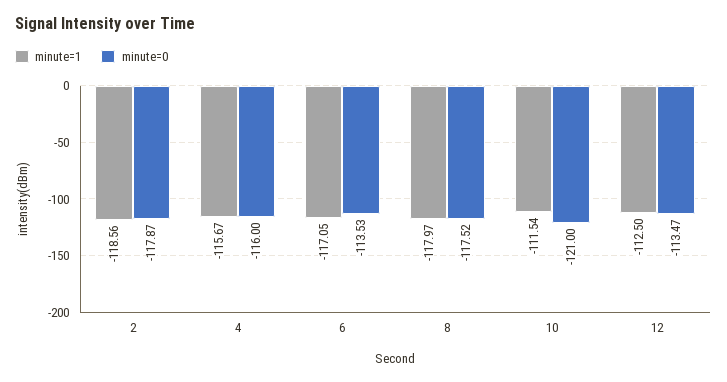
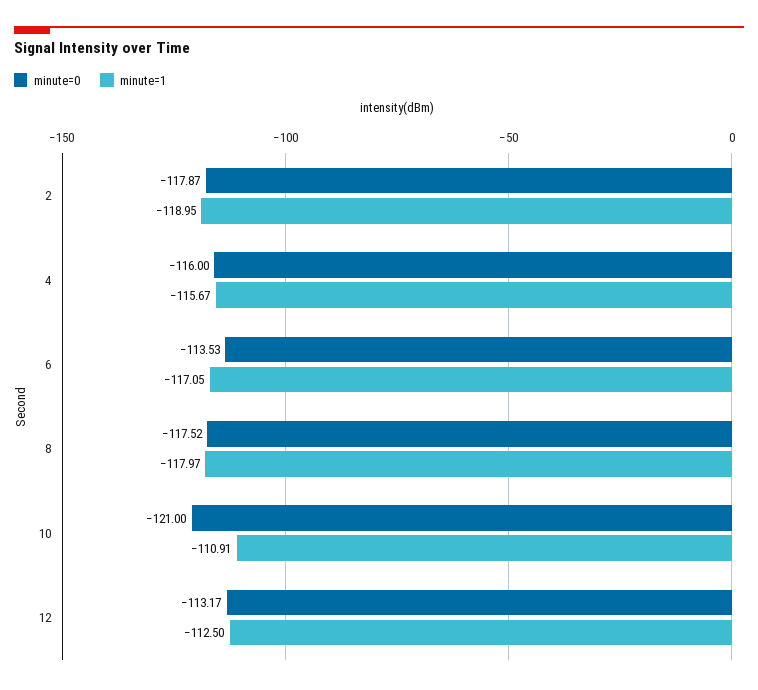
minute=1, 2: -118.56 -> -118.95
minute=1, 10: -111.54 -> -110.91
minute=0, 12: -113.47 -> -113.17

